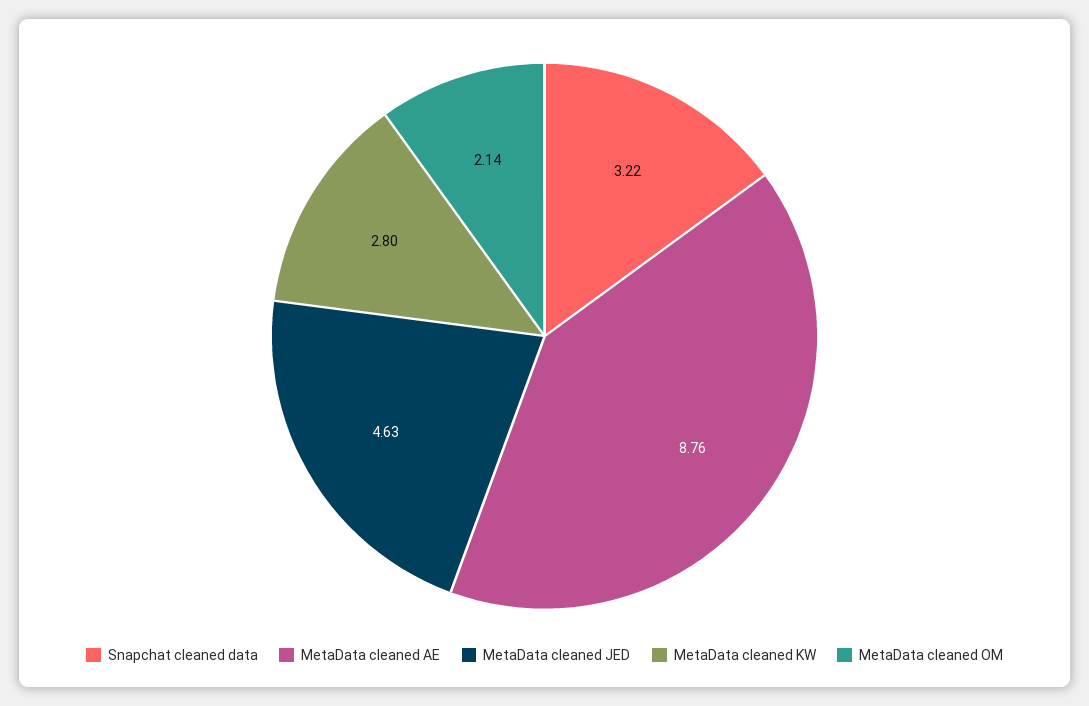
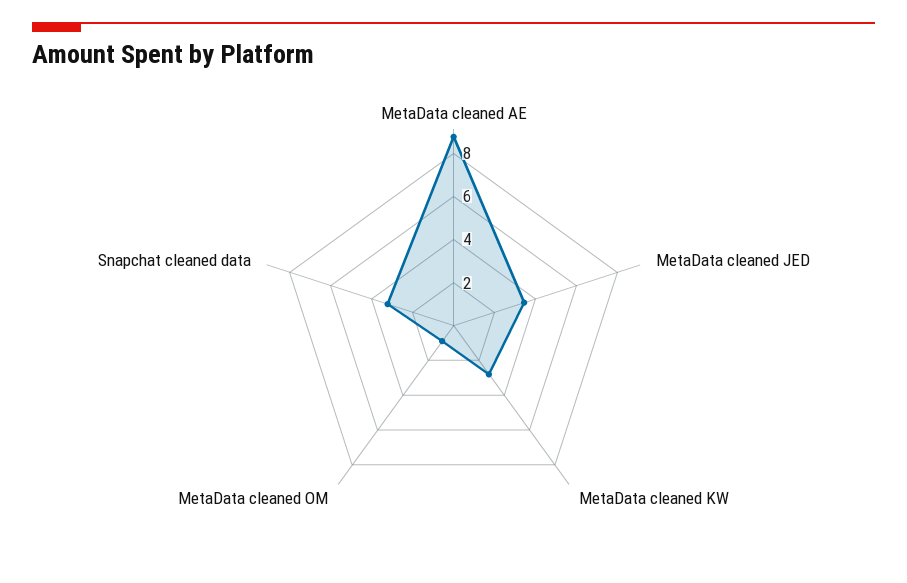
MetaData cleaned JED: 4.63 -> 3.5
MetaData cleaned OM: 2.14 -> 1

